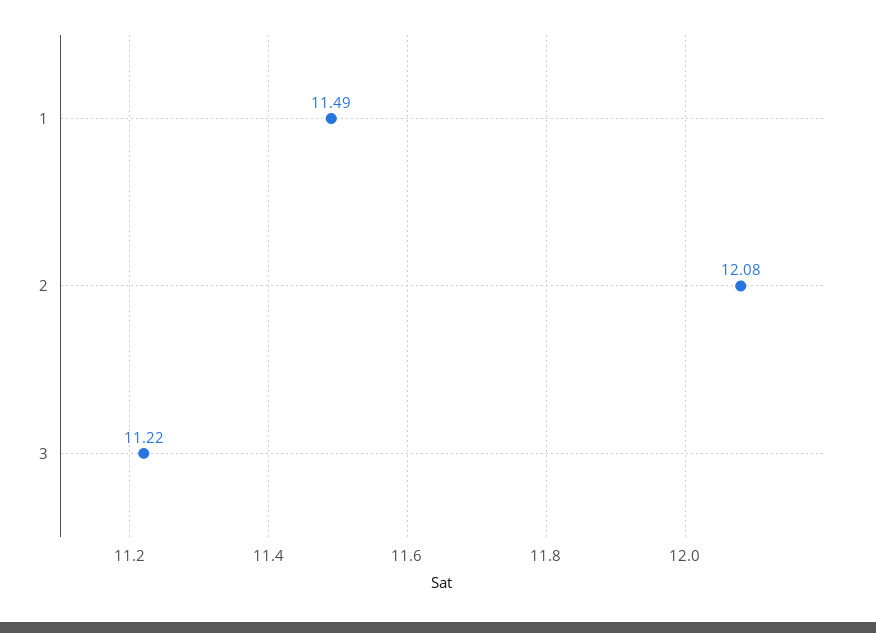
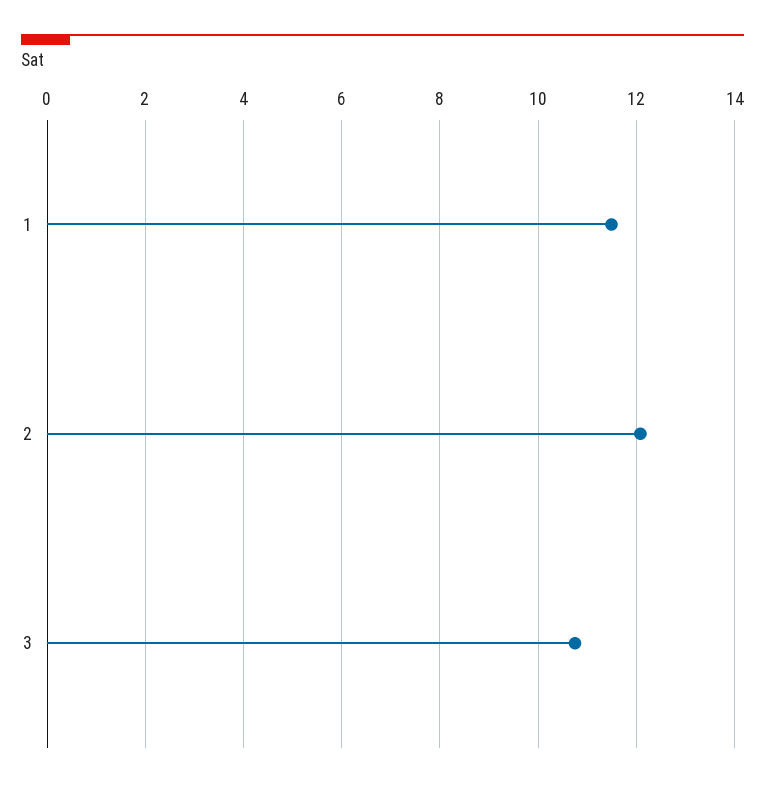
3: 11.22 -> 10.8

